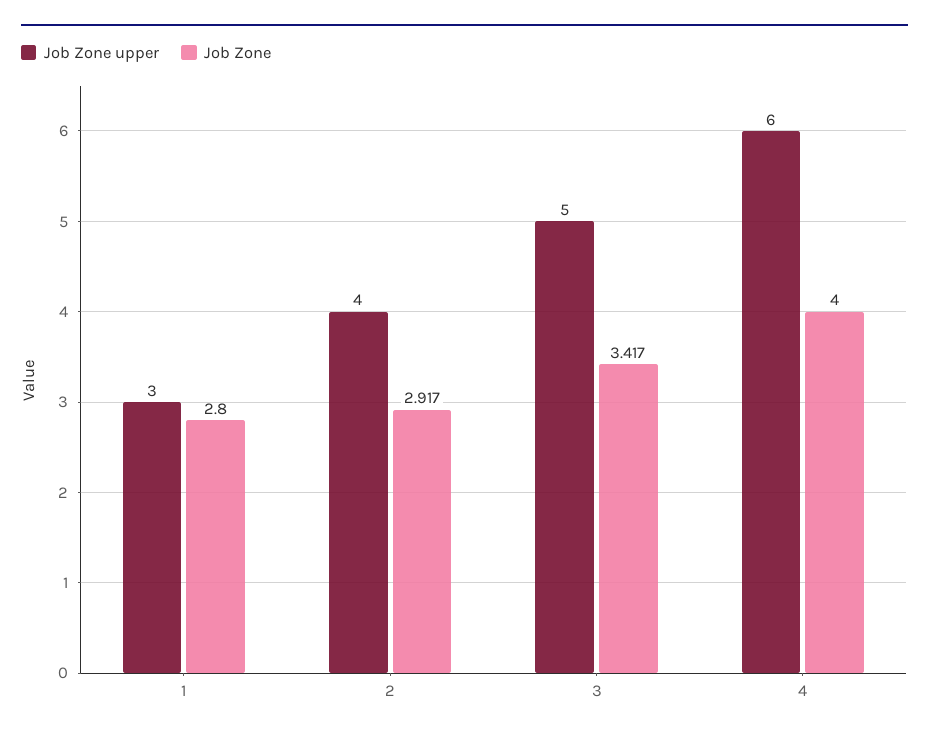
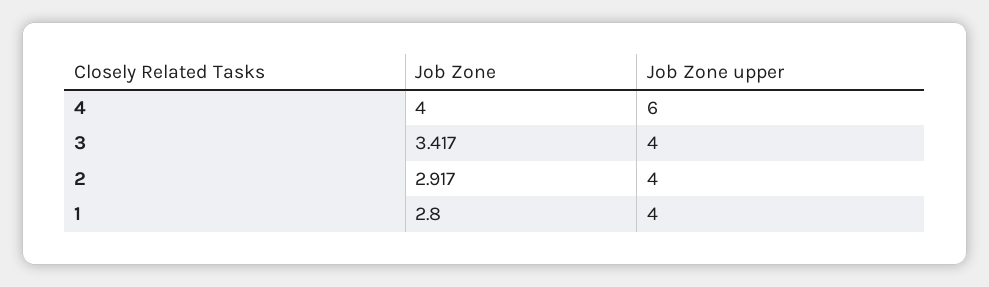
Job Zone upper, 1: 3 -> 4
Job Zone upper, 3: 5 -> 4

